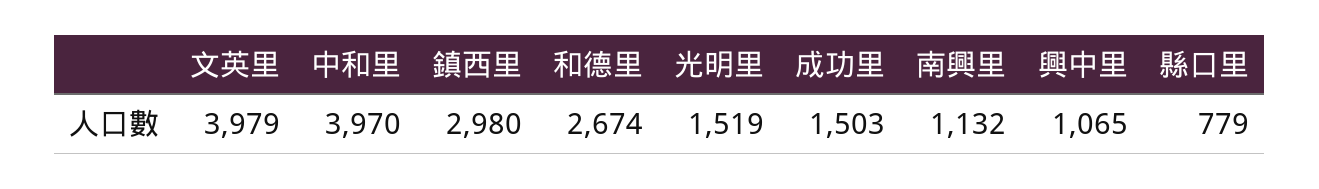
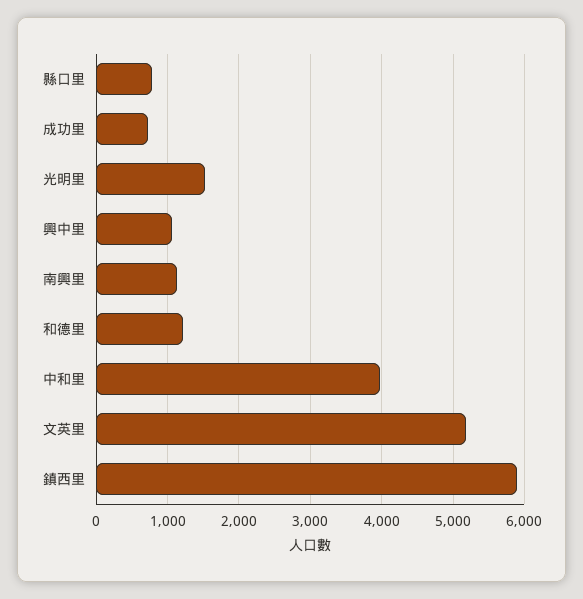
文英里: 3979 -> 5200
鎮西里: 2980 -> 5900
和德里: 2674 -> 1200
成功里: 1503 -> 700

